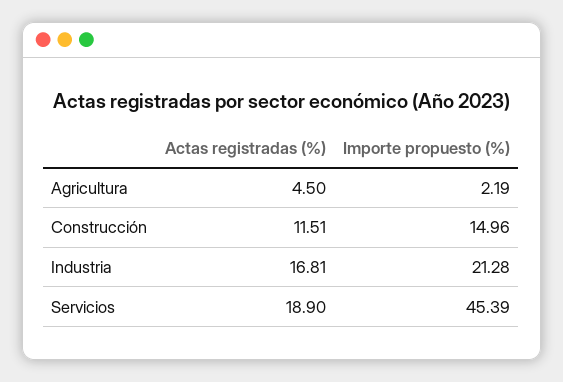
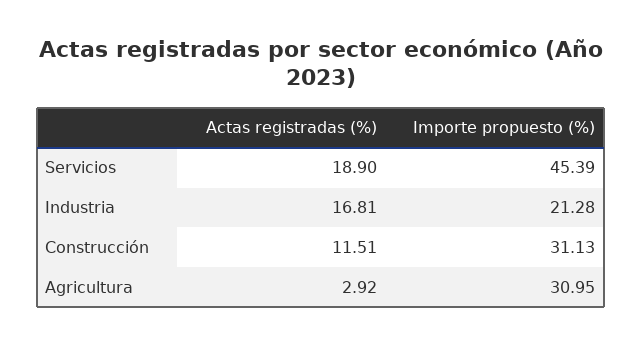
Actas registradas (%), Agricultura: 4.5 -> 2.92
Importe propuesto (%), Agricultura: 2.19 -> 30.95
Importe propuesto (%), Construcción: 14.96 -> 31.13

